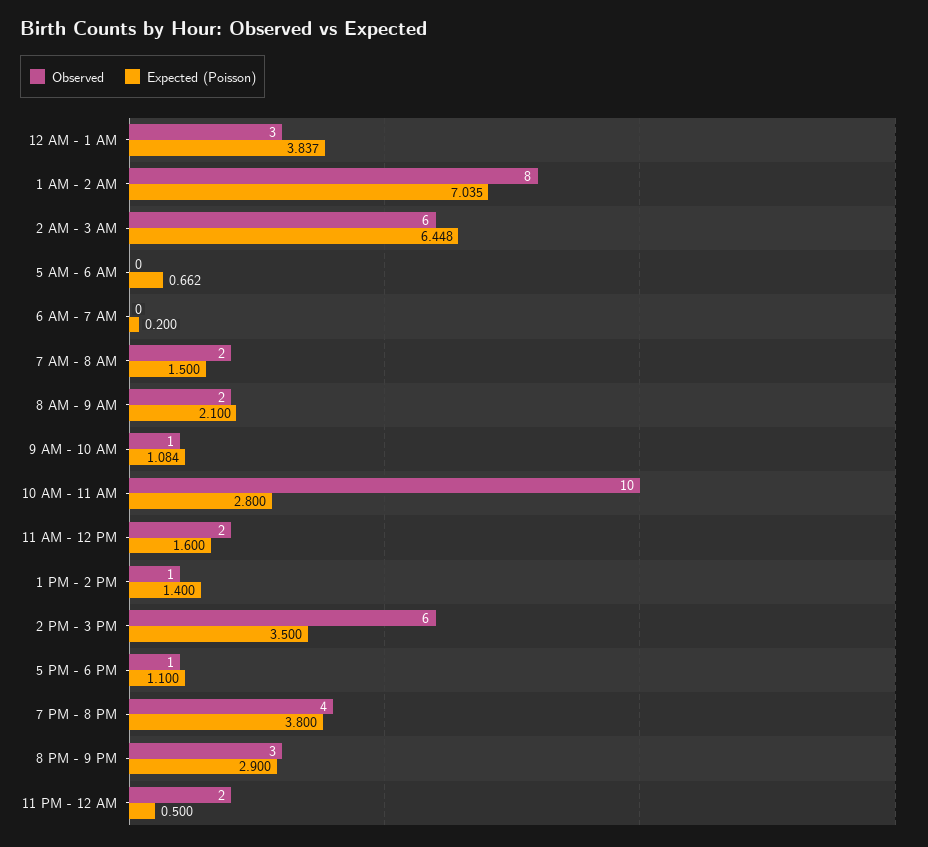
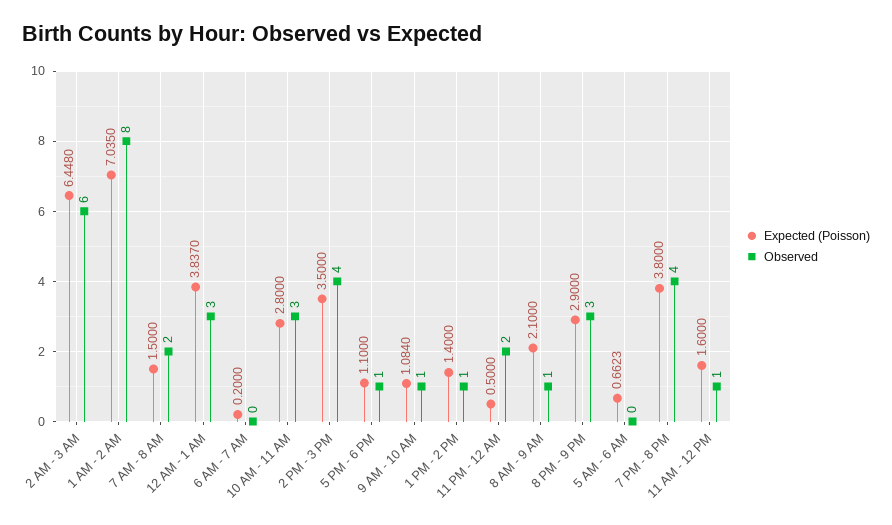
Observed, 8 AM - 9 AM: 2 -> 1
Observed, 10 AM - 11 AM: 10 -> 3
Observed, 11 AM - 12 PM: 2 -> 1
Observed, 2 PM - 3 PM: 6 -> 4

